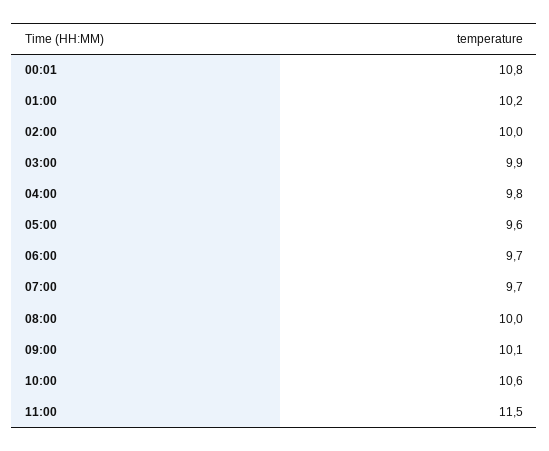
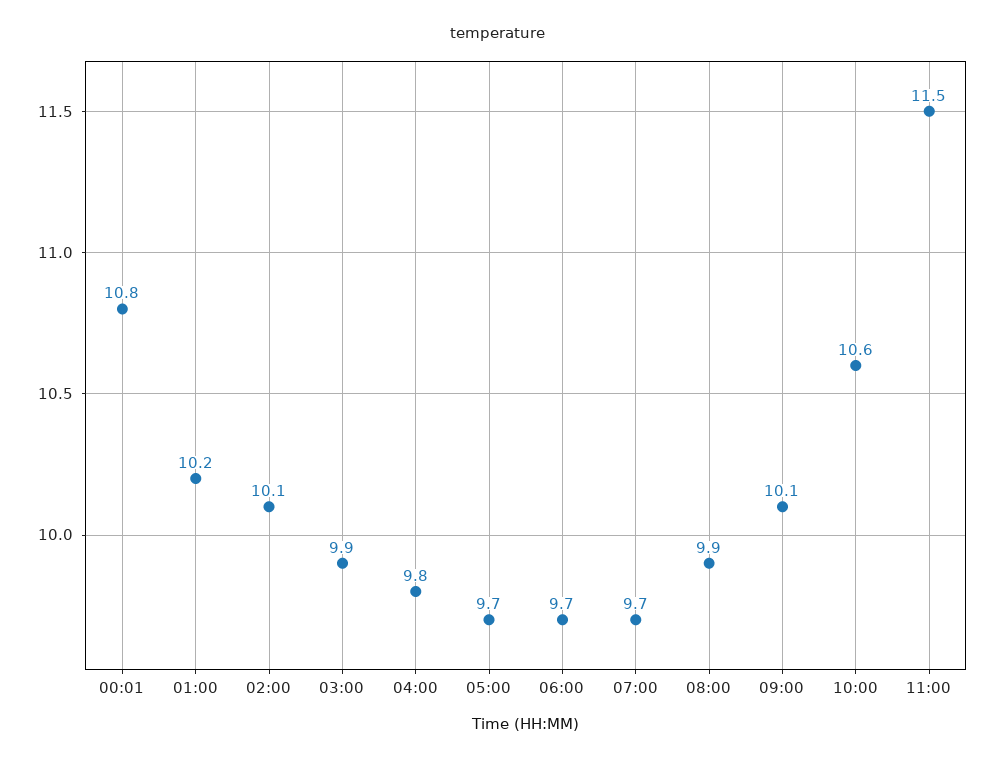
02:00: 10 -> 10.1
05:00: 9.6 -> 9.7
08:00: 10 -> 9.9

